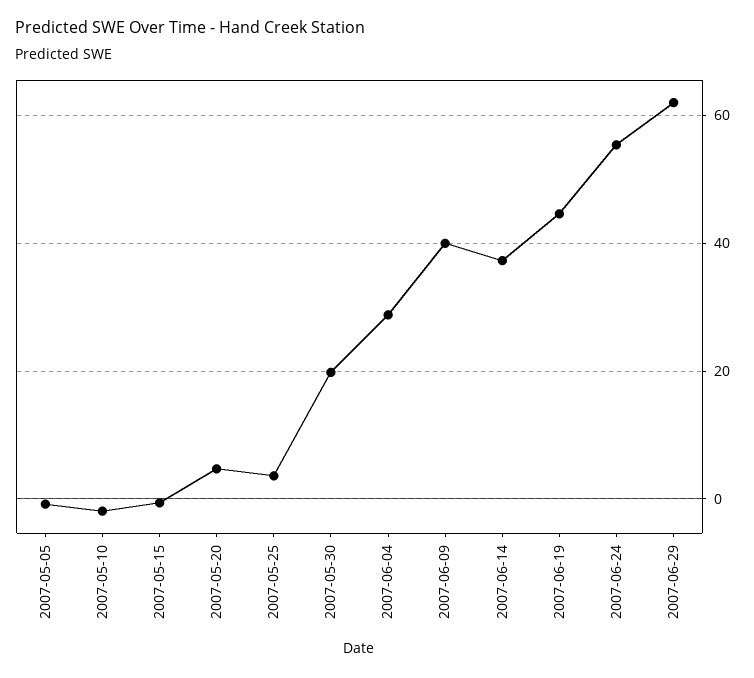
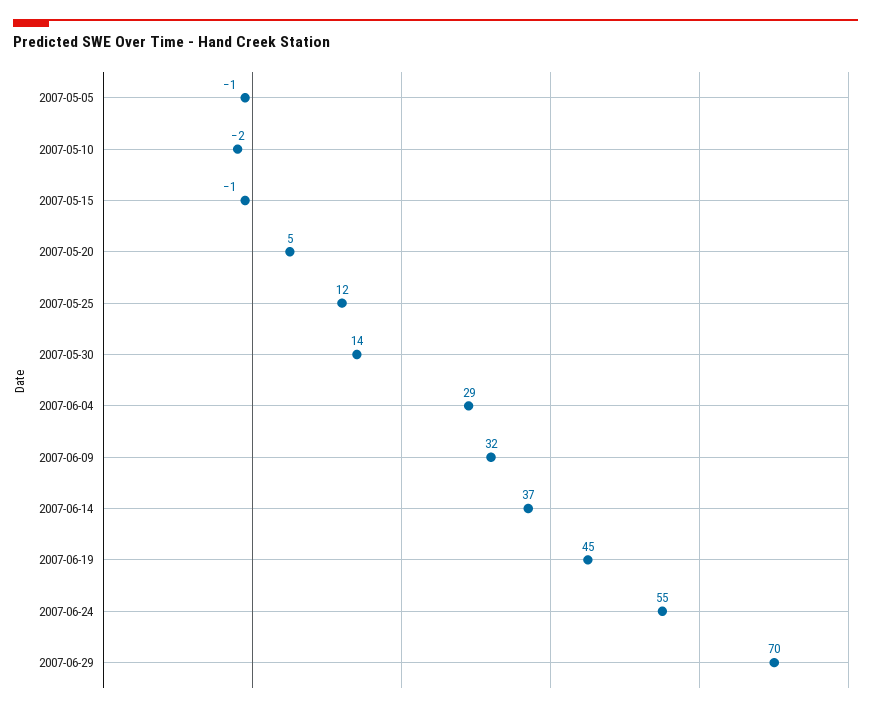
2007-05-25: 4 -> 12
2007-05-30: 20 -> 14
2007-06-09: 40 -> 32
2007-06-29: 62 -> 70

